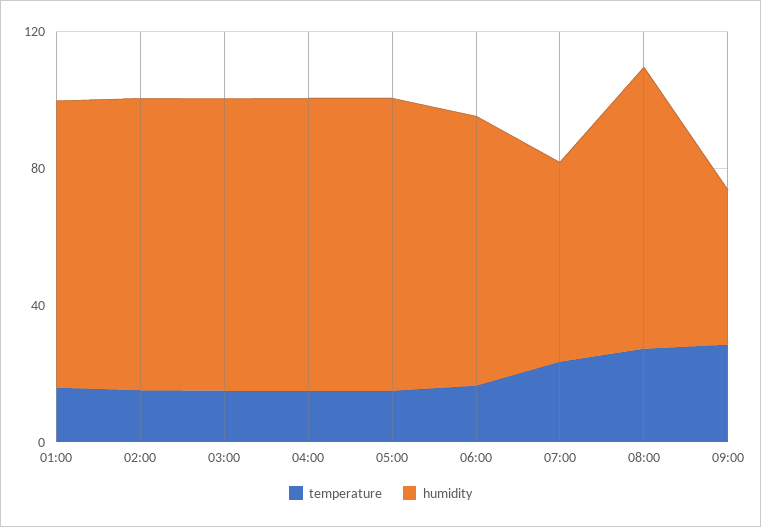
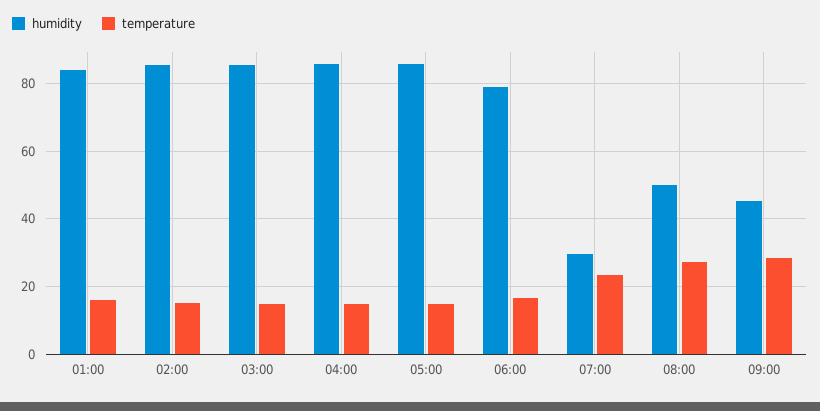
humidity, 07:00: 60 -> 30
humidity, 08:00: 80 -> 50

